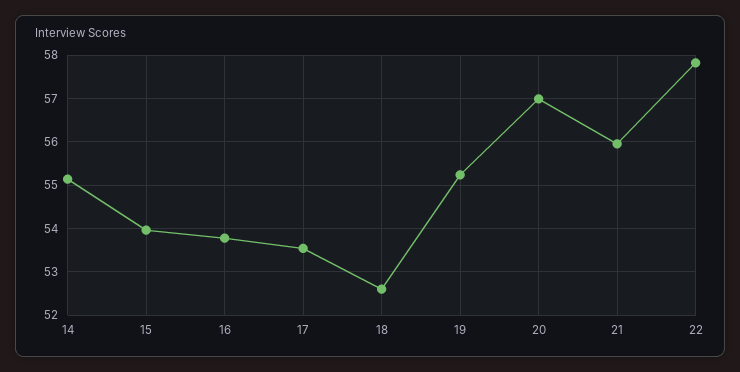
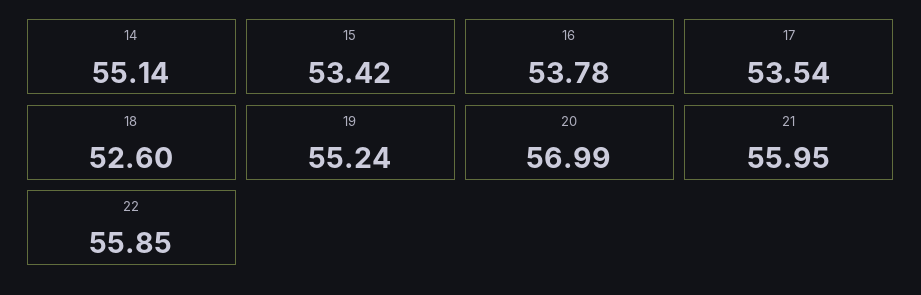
15: 54 -> 53.42
22: 57.8 -> 55.85

